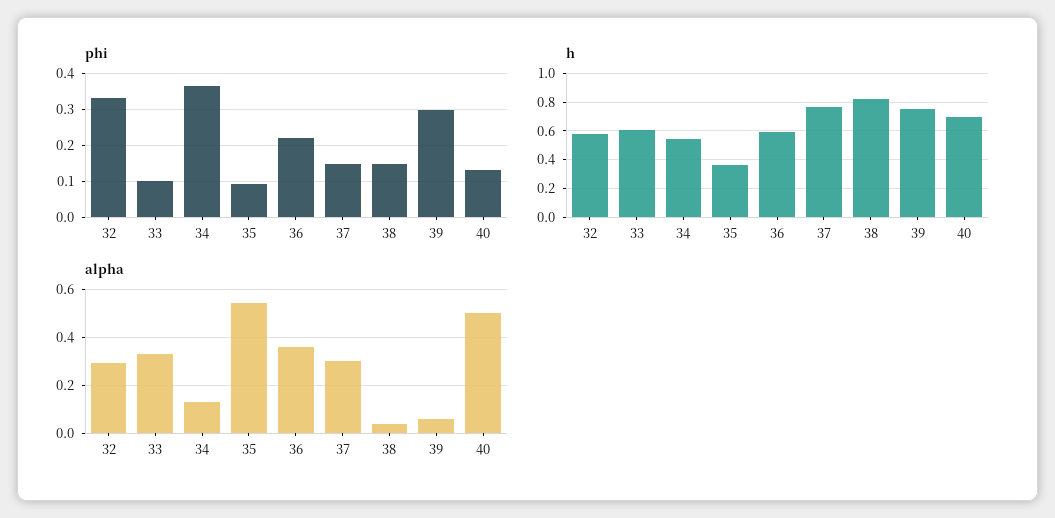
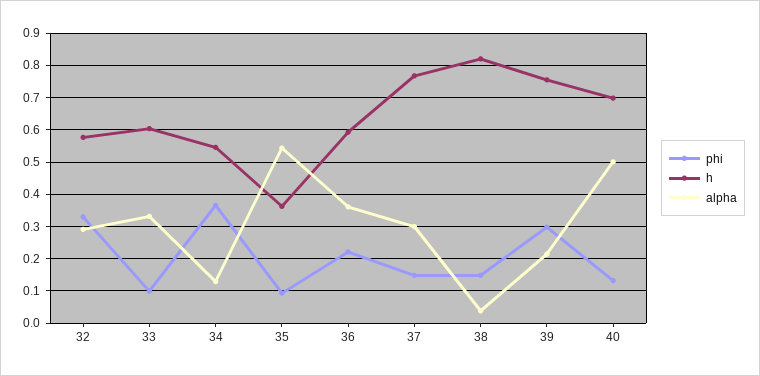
alpha, 39: 0.05 -> 0.22

